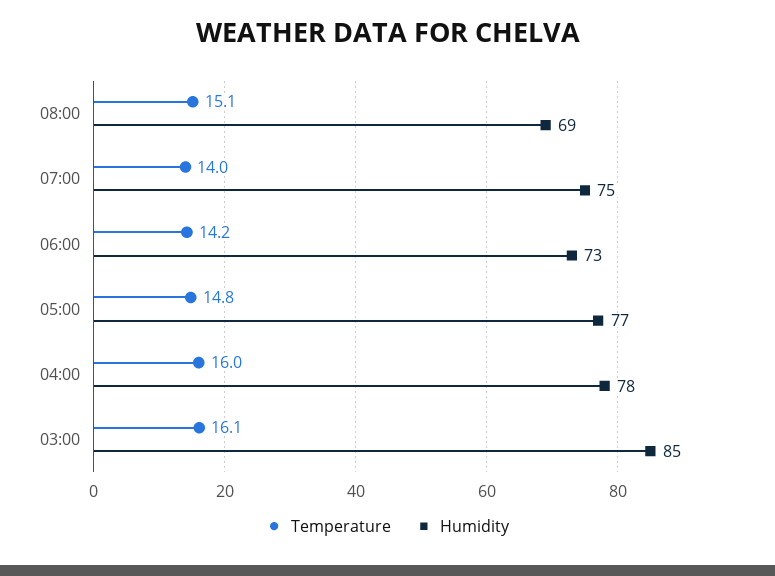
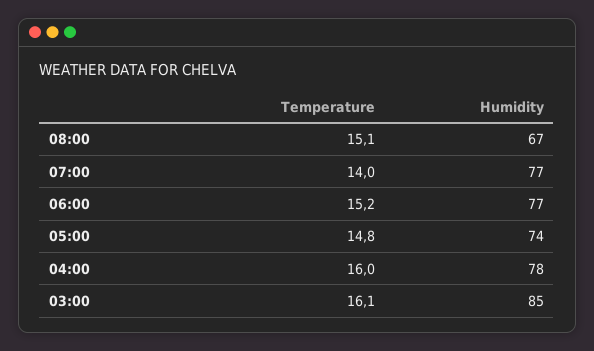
Humidity, 08:00: 69 -> 67
Humidity, 07:00: 75 -> 77
Temperature, 06:00: 14.2 -> 15.2
Humidity, 06:00: 73 -> 77
Humidity, 05:00: 77 -> 74

